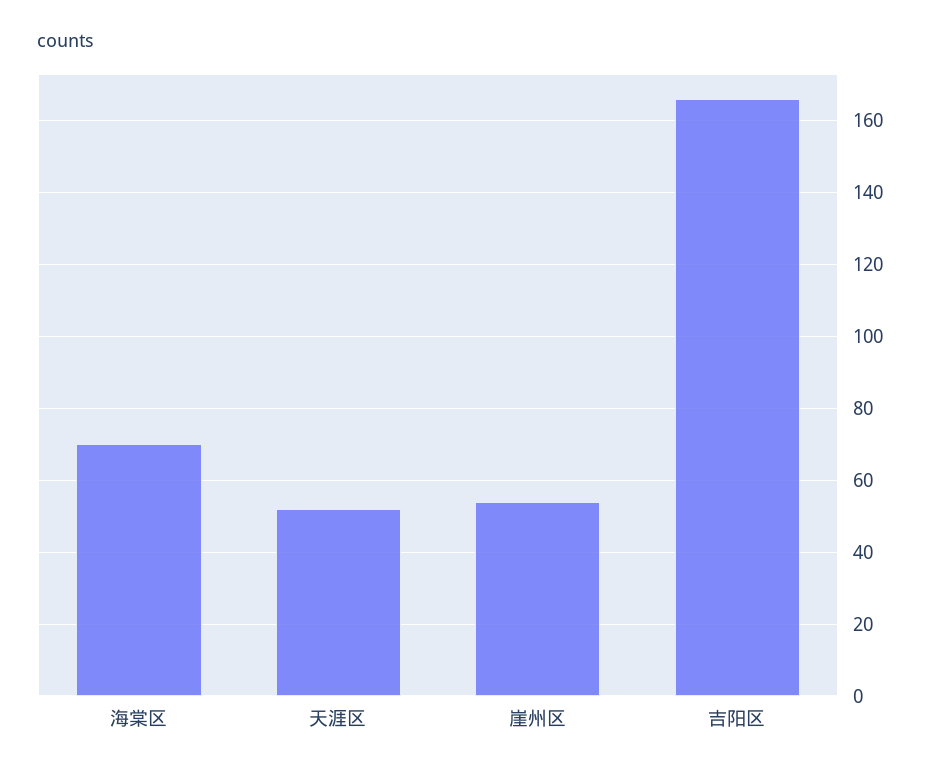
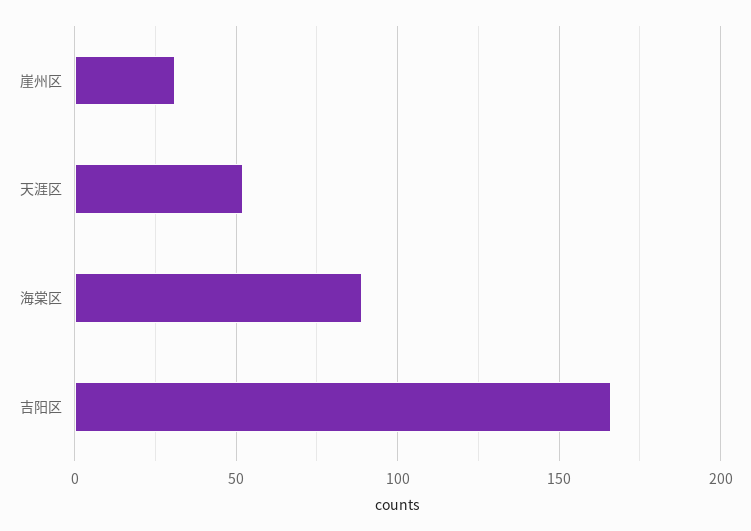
海棠区: 70 -> 90
崖州区: 55 -> 30

